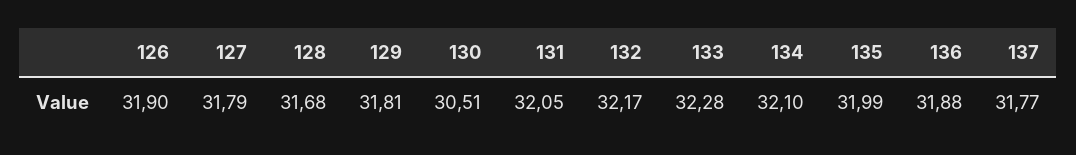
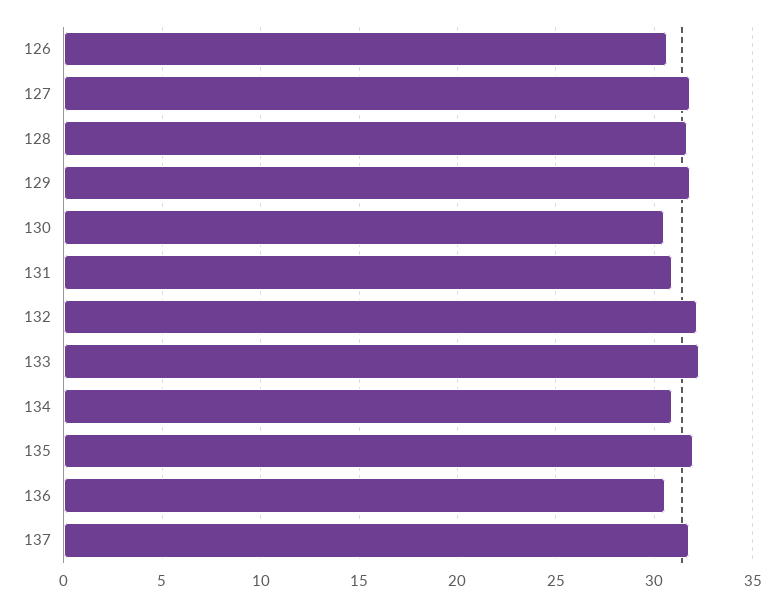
126: 31.9 -> 30.5
131: 32.05 -> 31
134: 32.1 -> 31
136: 31.88 -> 30.5

